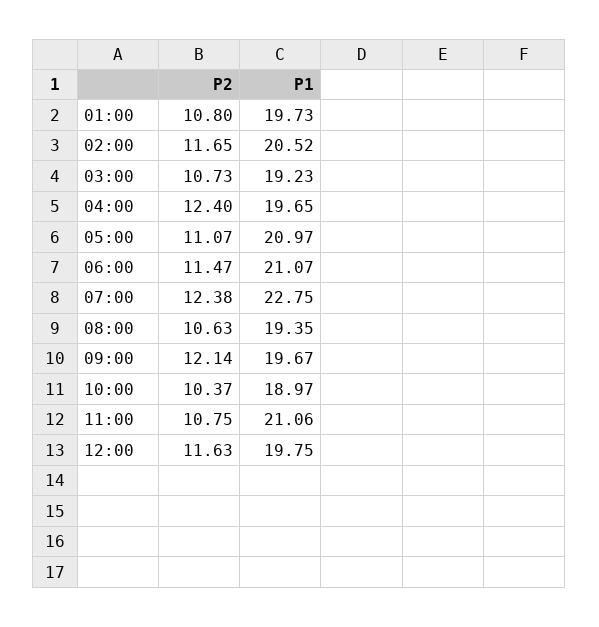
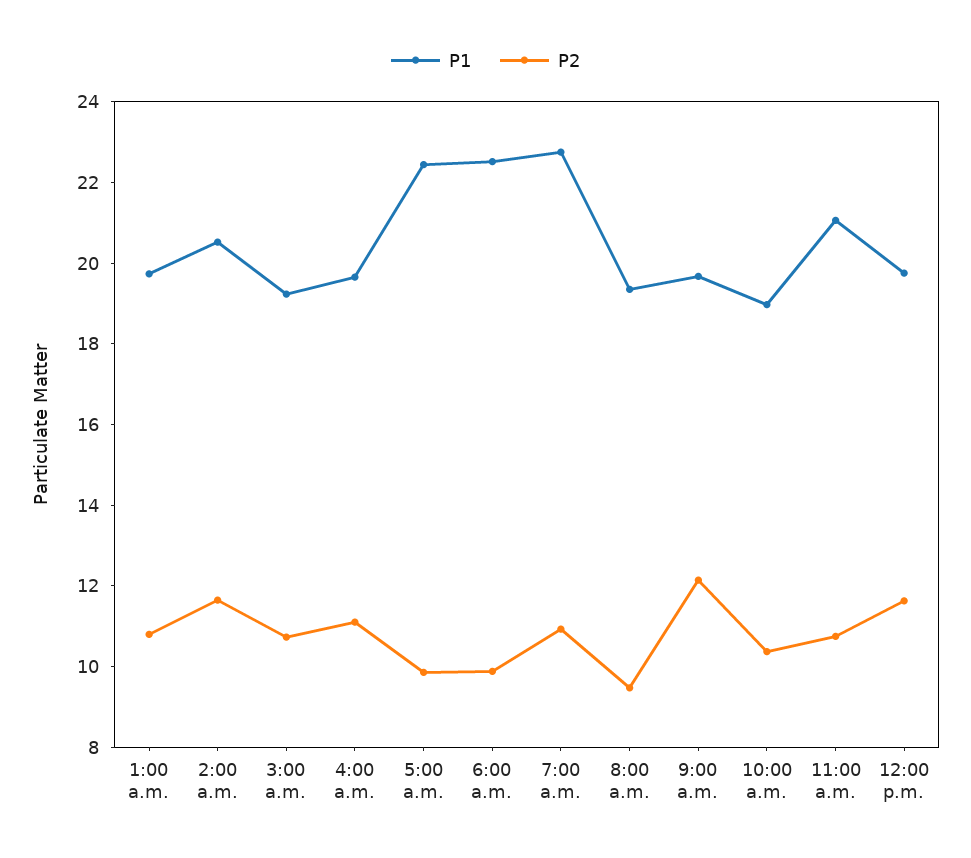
P2, 04:00: 12.4 -> 11
P2, 05:00: 11.07 -> 10
P1, 05:00: 20.97 -> 22.5
P2, 06:00: 11.47 -> 10
P1, 06:00: 21.07 -> 22.5
P2, 07:00: 12.38 -> 11
P2, 08:00: 10.63 -> 9.5

